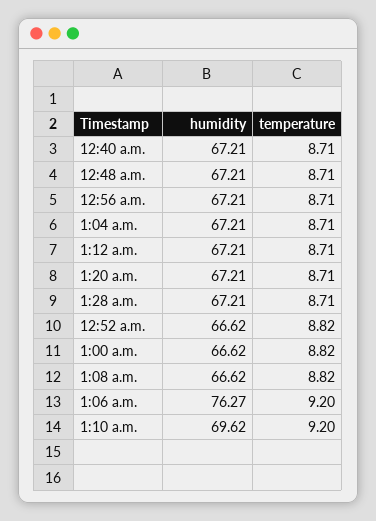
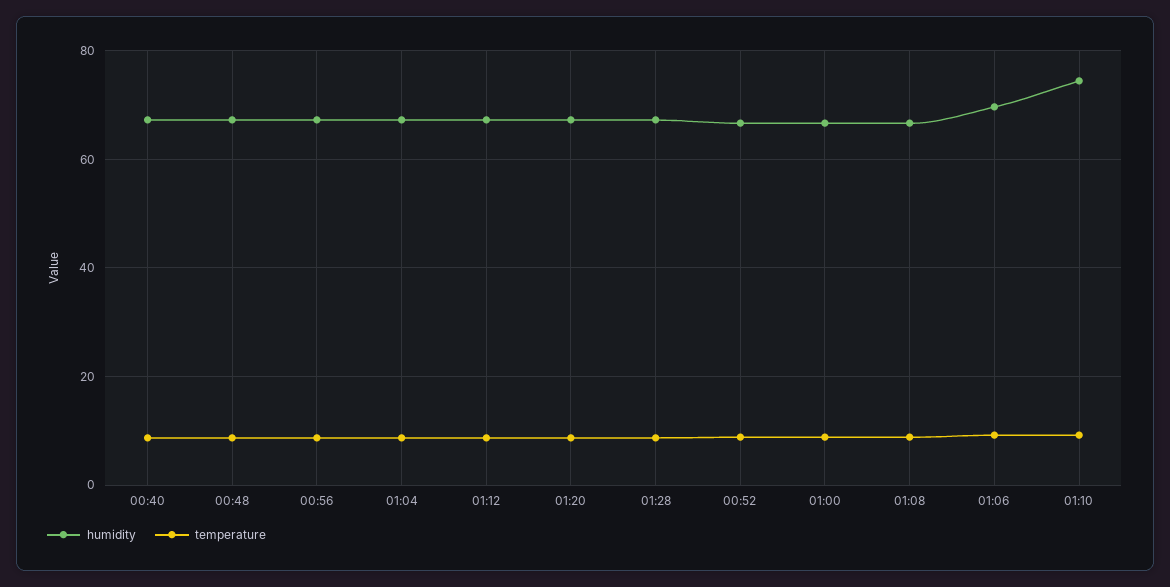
humidity, 1:06 a.m.: 76.27 -> 70
humidity, 1:10 a.m.: 69.62 -> 74

